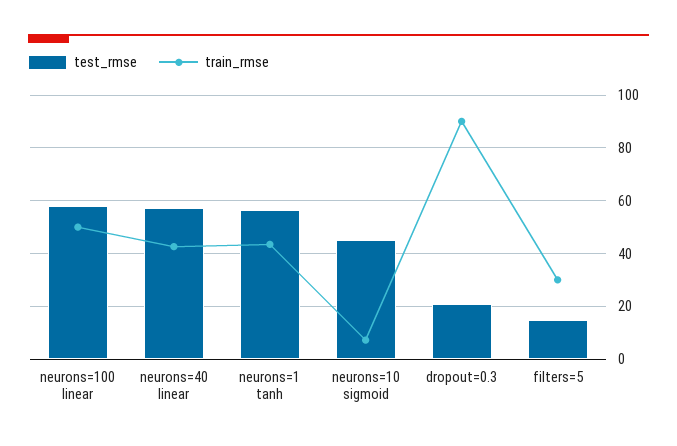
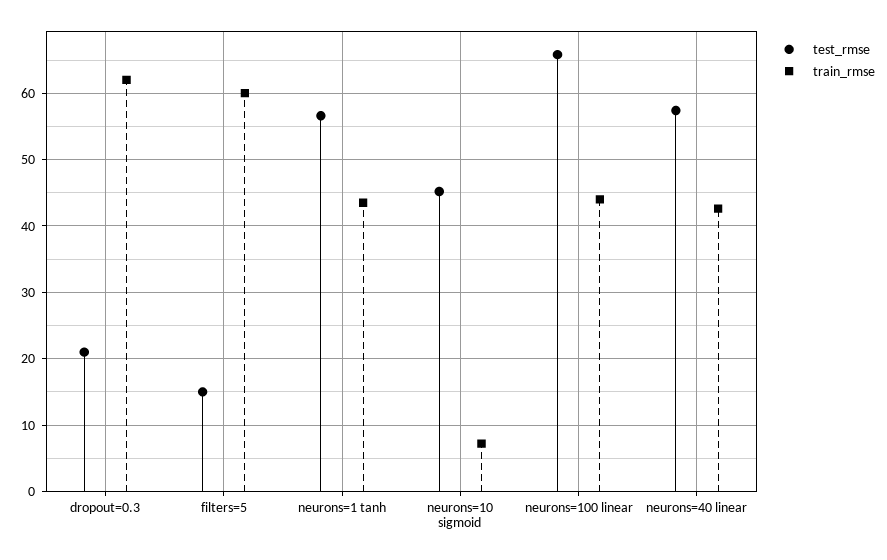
test_rmse, neurons=100 linear: 57.5 -> 66
train_rmse, neurons=100 linear: 50 -> 44
train_rmse, dropout=0.3: 90 -> 62
train_rmse, filters=5: 30 -> 60

